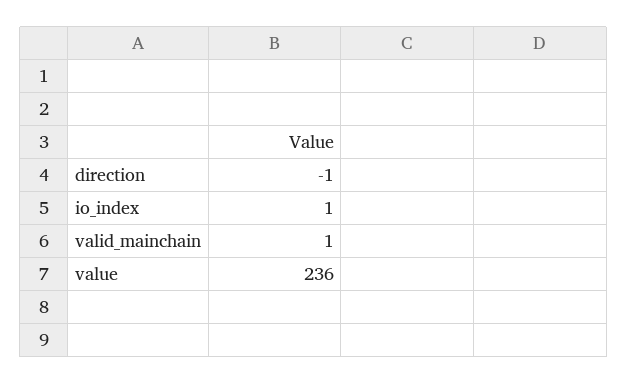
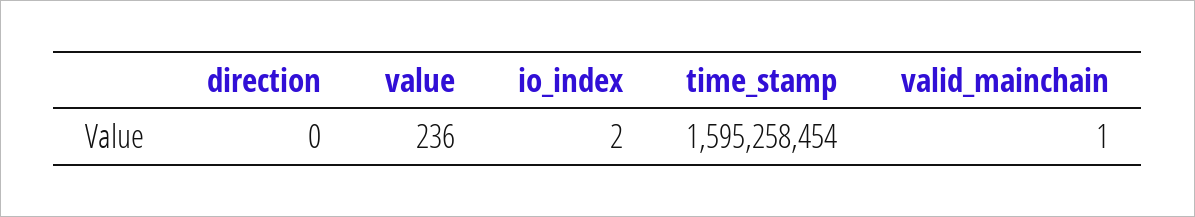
direction: -1 -> 0
io_index: 1 -> 2
time_stamp: none -> 1595258454

